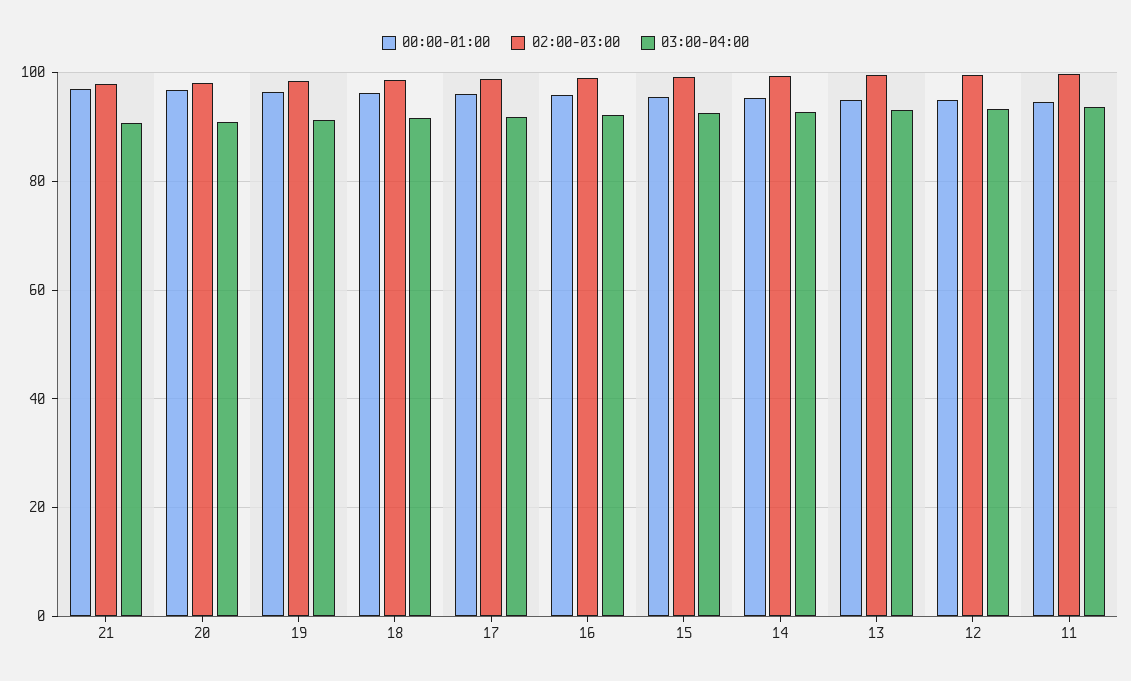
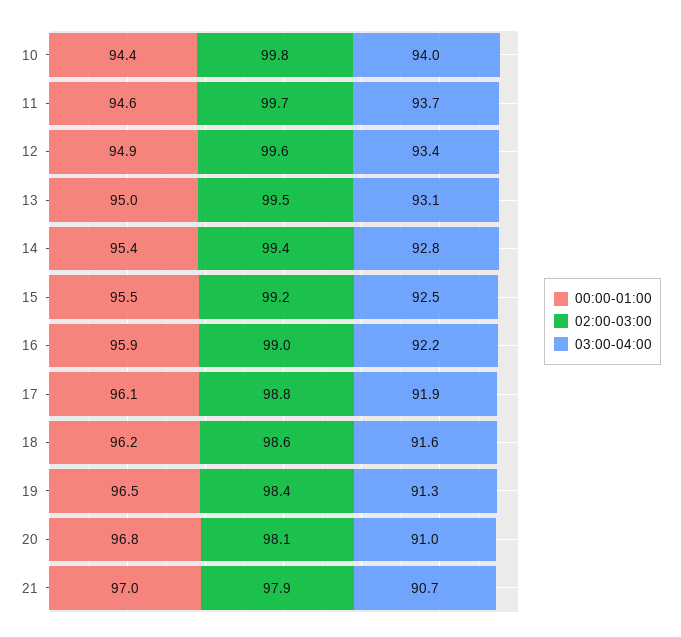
00:00-01:00, 10: none -> 94.4
02:00-03:00, 10: none -> 99.8
03:00-04:00, 10: none -> 94

